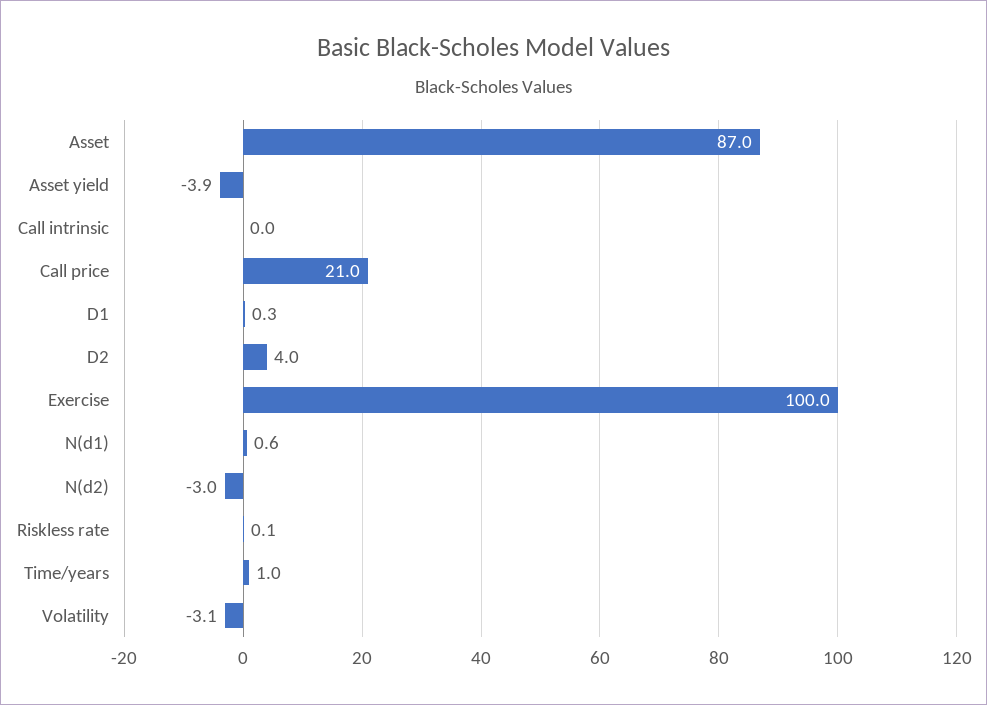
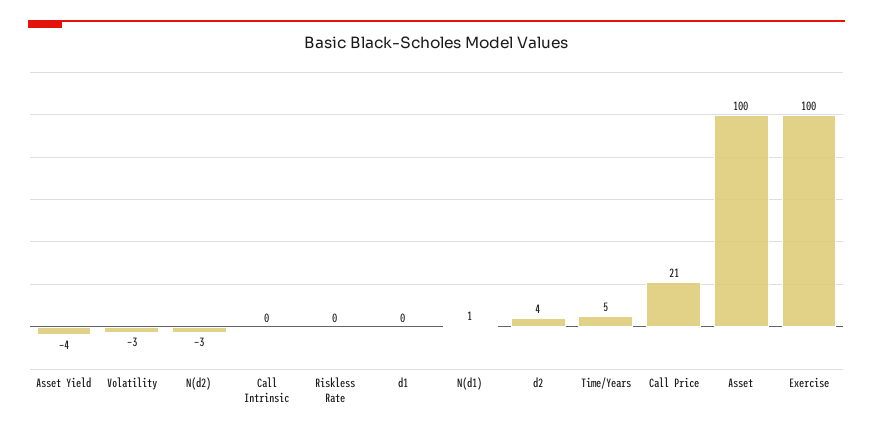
Asset: 87 -> 100
Time/years: 1 -> 5

